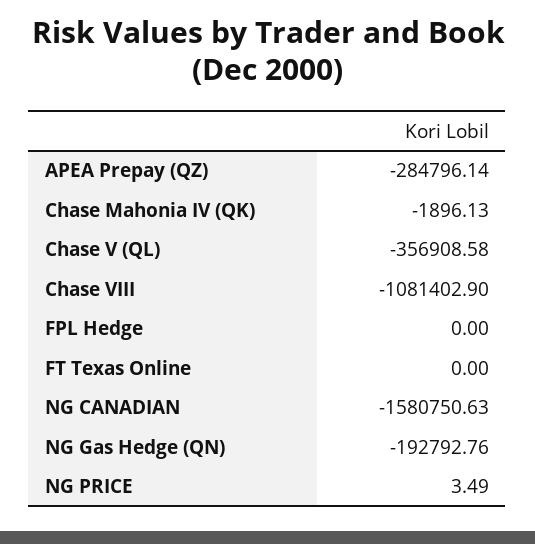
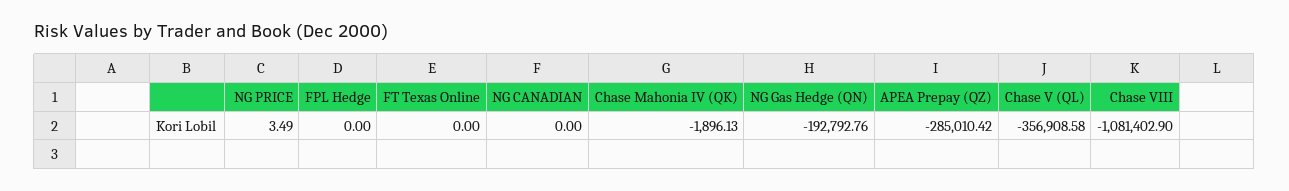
APEA Prepay (QZ): -284796.14 -> -285010.42
NG CANADIAN: -1580750.63 -> 0

